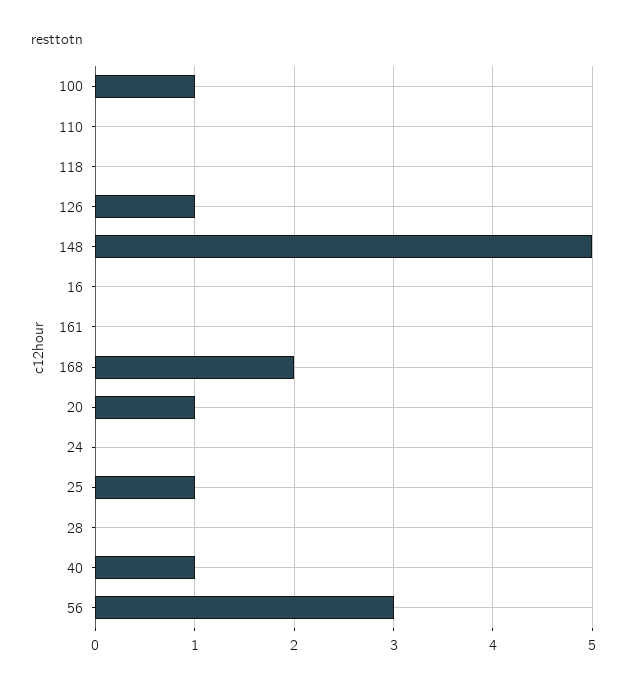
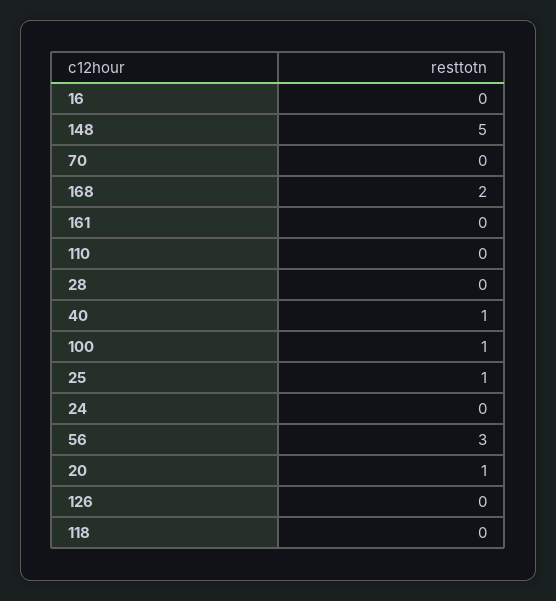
126: 1 -> 0
70: none -> 0

